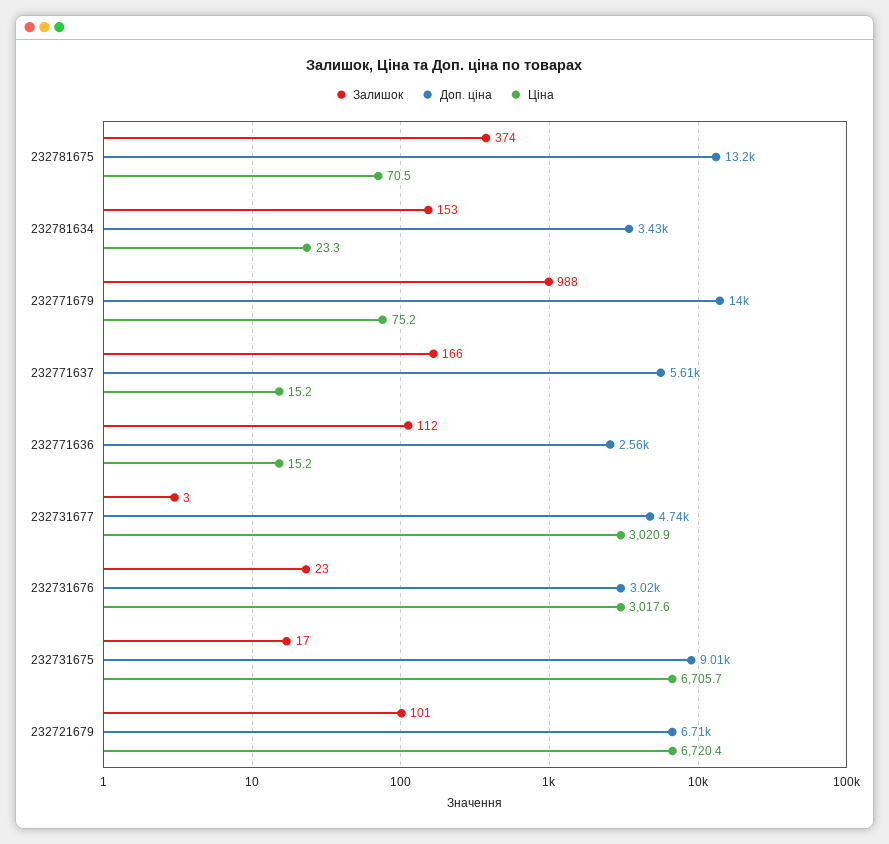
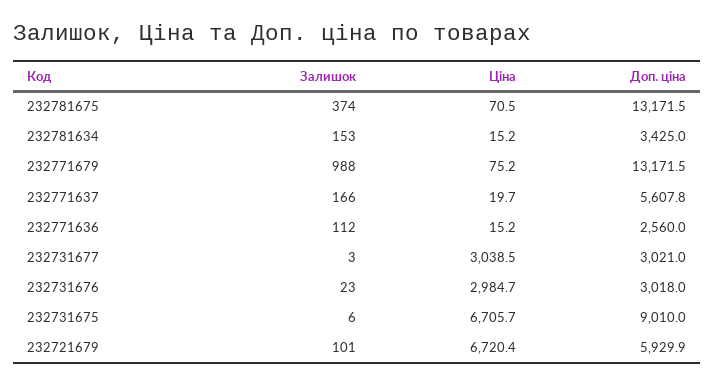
Ціна, 232781634: 23.3 -> 15.2
Доп. ціна, 232771679: 14000 -> 13171.5
Ціна, 232771637: 15.2 -> 19.7
Доп. ціна, 232731677: 4740 -> 3021
Ціна, 232731677: 3020.9 -> 3038.5
Ціна, 232731676: 3017.6 -> 2984.7
Залишок, 232731675: 17 -> 6
Доп. ціна, 232721679: 6710 -> 5929.9

